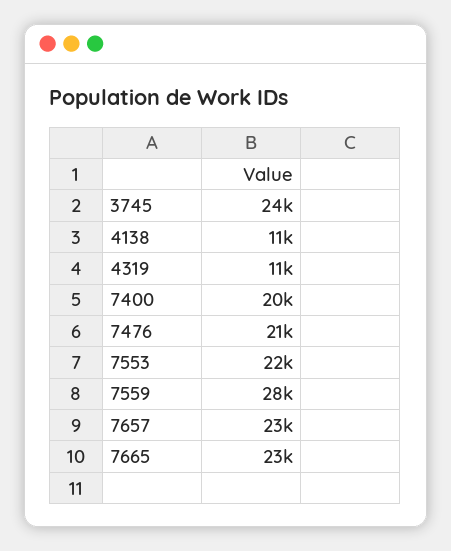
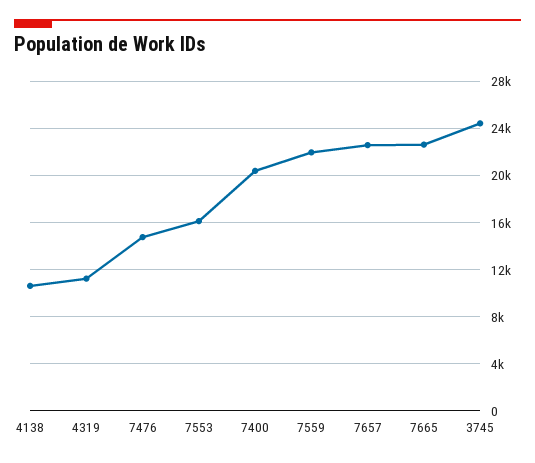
7476: 21000 -> 15000
7553: 22000 -> 16000
7559: 28000 -> 22000

